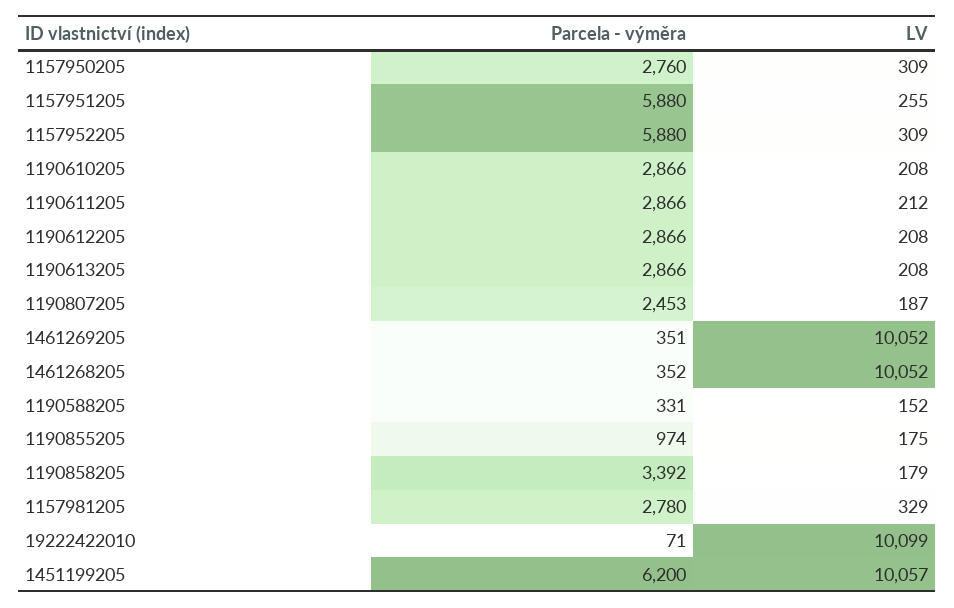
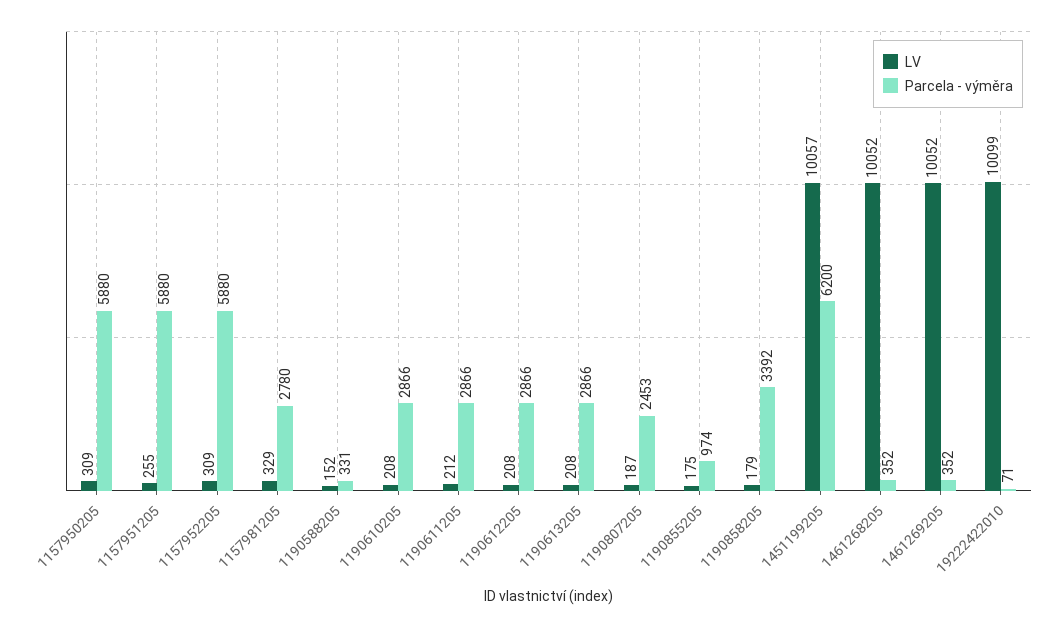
Parcela - výměra, 1157950205: 2760 -> 5880
Parcela - výměra, 1461269205: 351 -> 352

